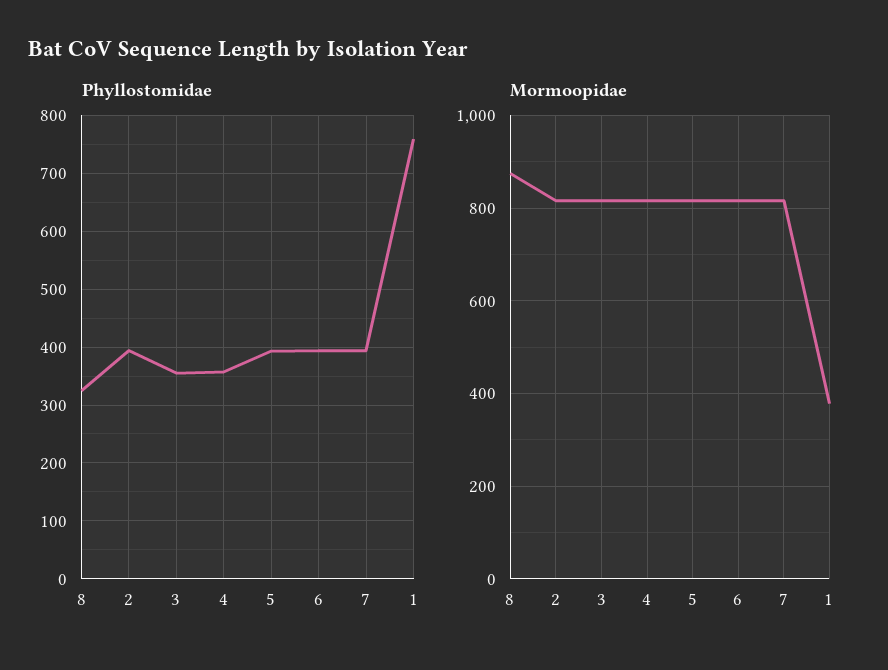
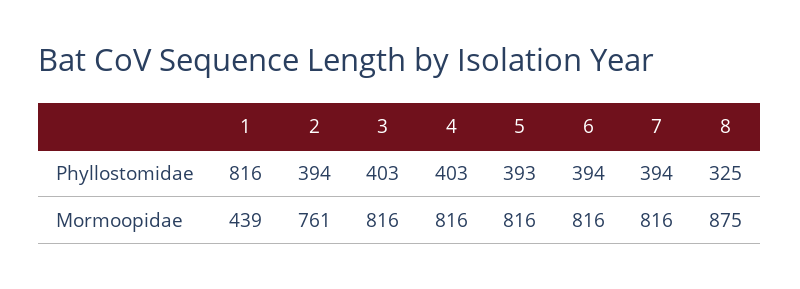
Phyllostomidae, 3: 360 -> 403
Phyllostomidae, 4: 360 -> 403
Phyllostomidae, 1: 760 -> 816
Mormoopidae, 2: 820 -> 761
Mormoopidae, 1: 380 -> 439

